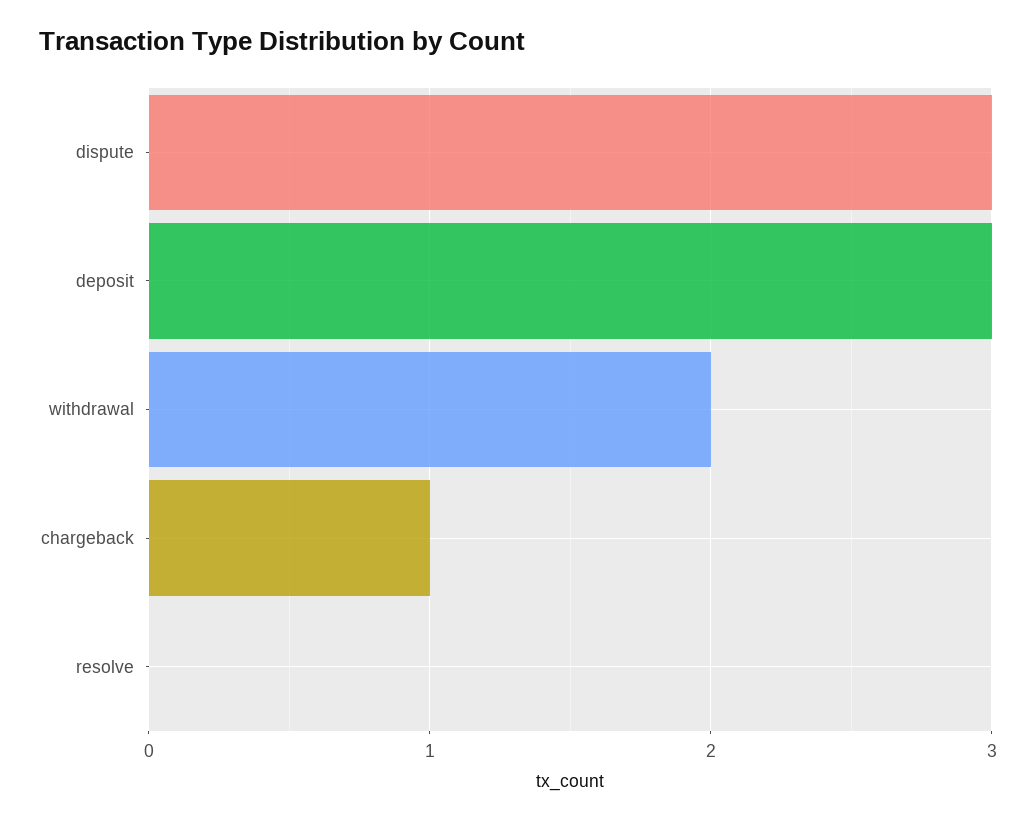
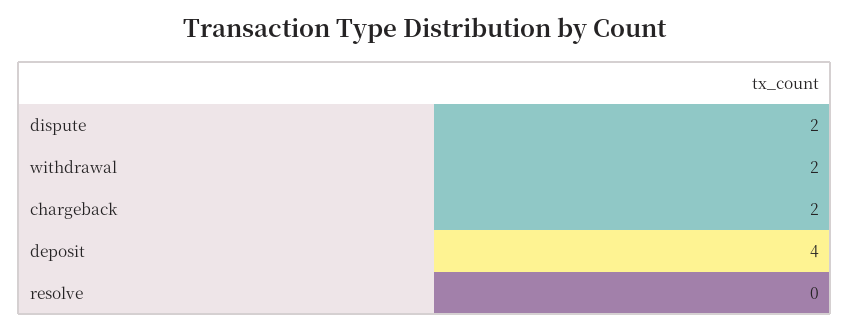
dispute: 3 -> 2
deposit: 3 -> 4
chargeback: 1 -> 2

